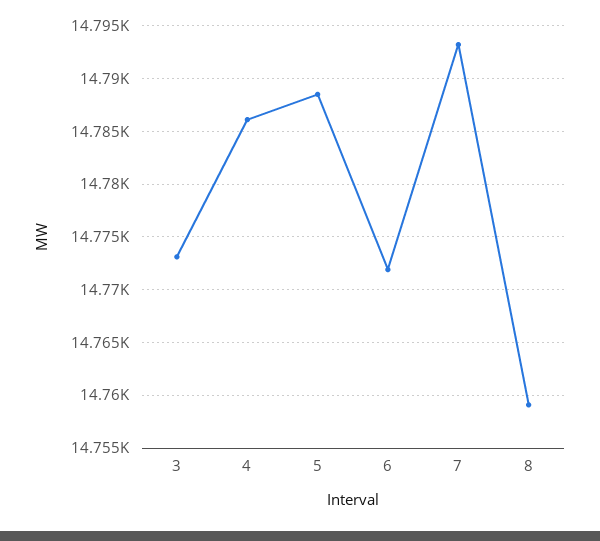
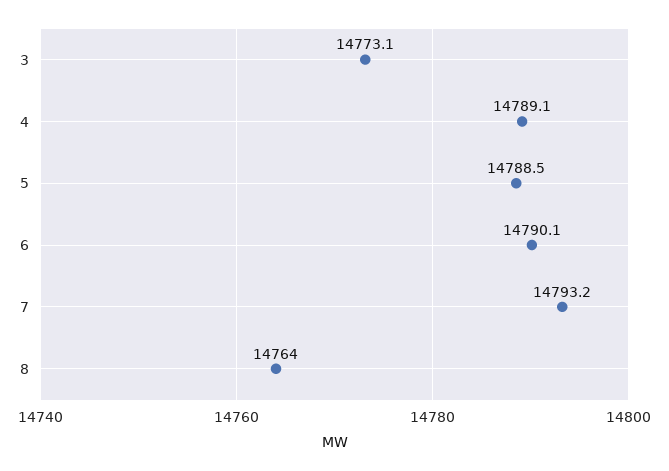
4: 14786 -> 14789.1
6: 14772 -> 14790.1
8: 14759 -> 14764

